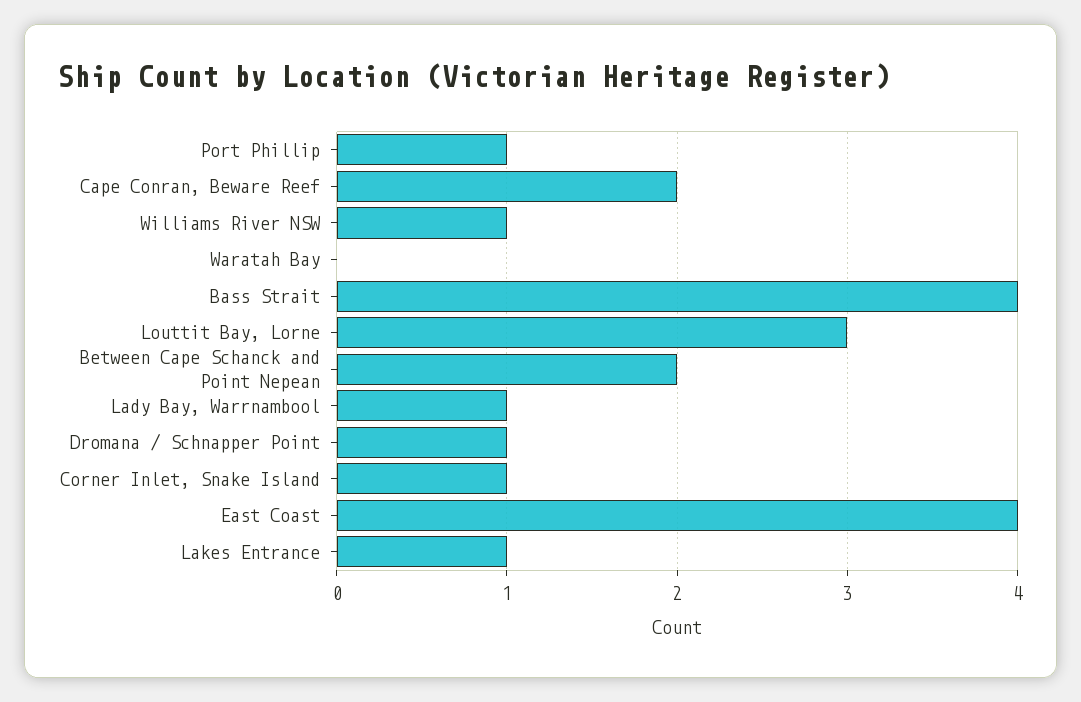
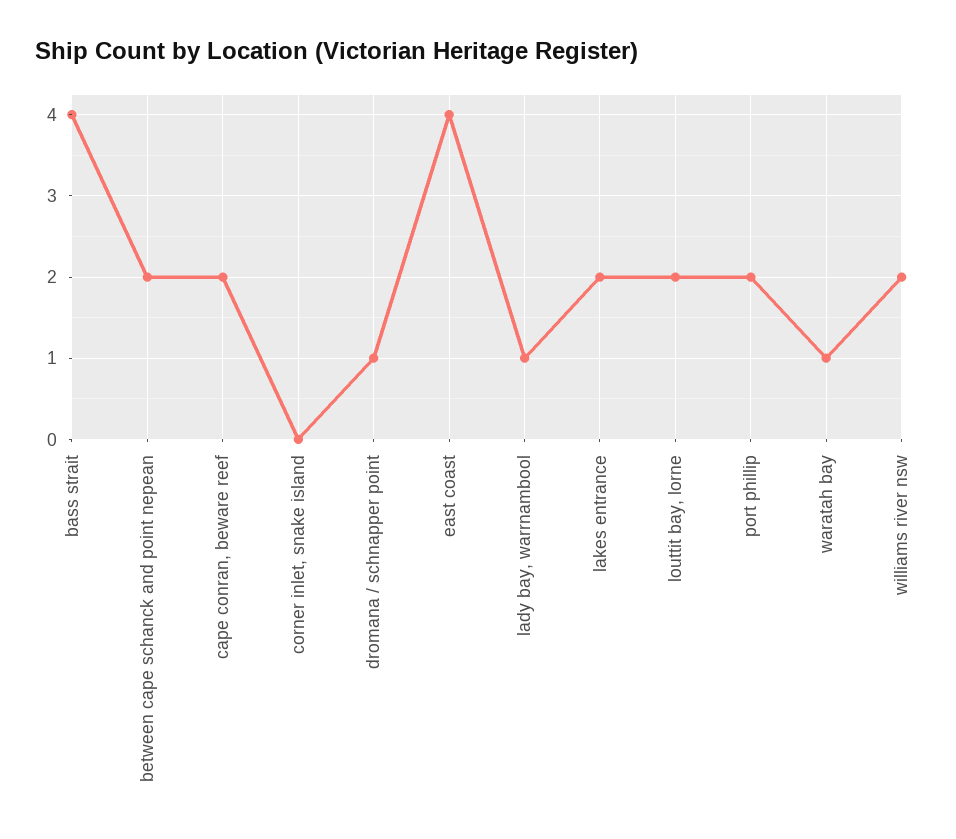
Port Phillip: 1 -> 2
Williams River NSW: 1 -> 2
Waratah Bay: 0 -> 1
Louttit Bay, Lorne: 3 -> 2
Corner Inlet, Snake Island: 1 -> 0
Lakes Entrance: 1 -> 2

